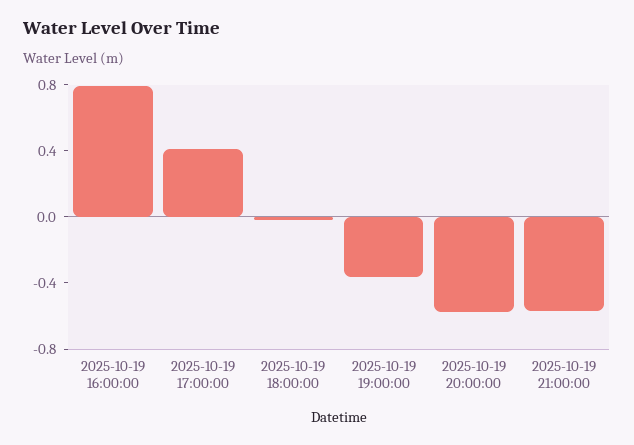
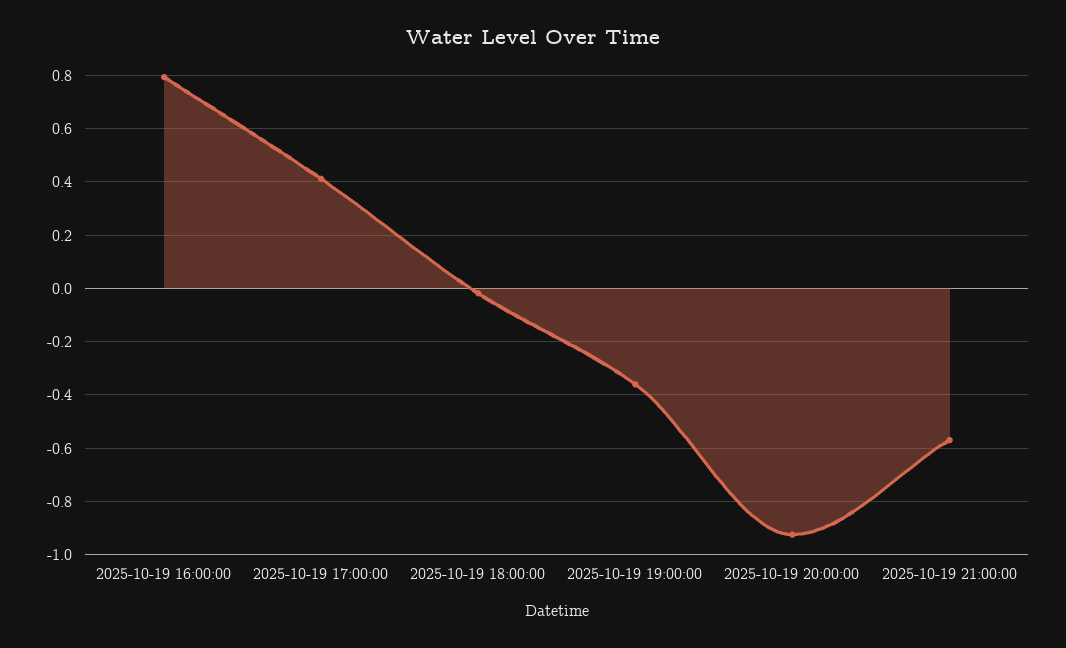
2025-10-19 20:00:00: -0.6 -> -0.925

